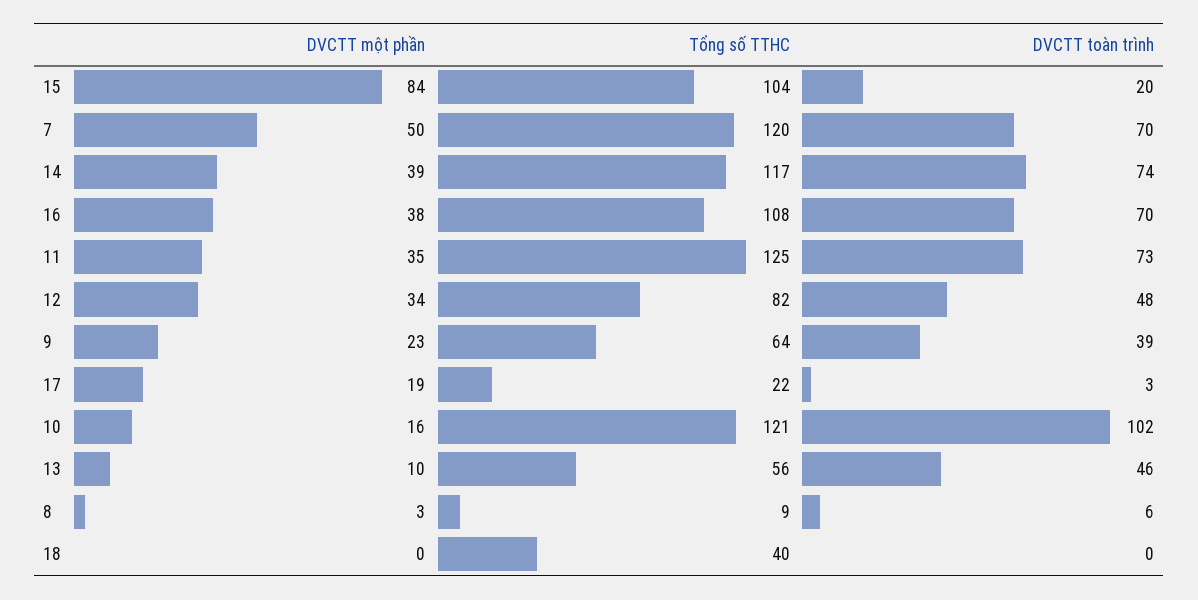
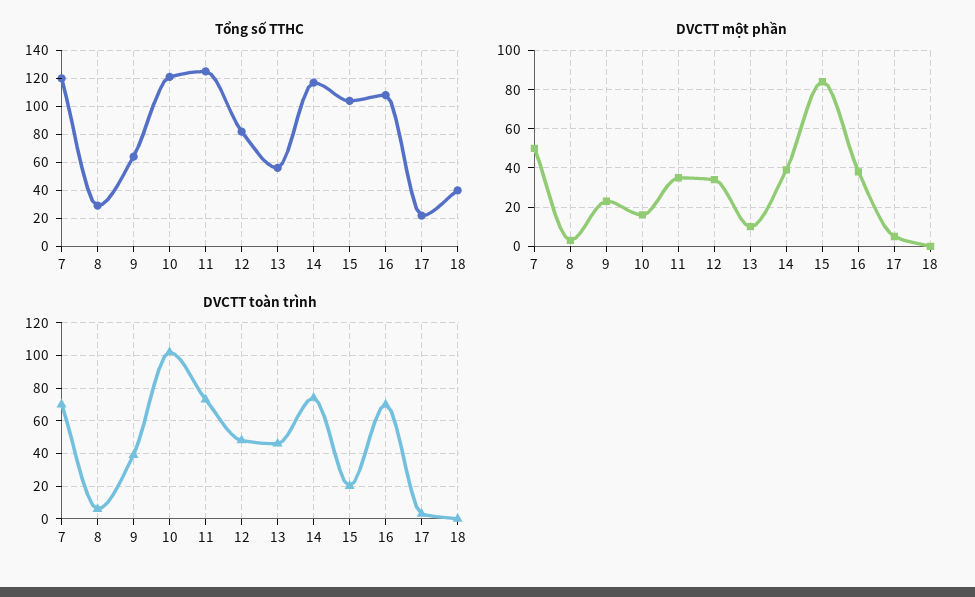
DVCTT một phần, 17: 19 -> 5
Tổng số TTHC, 8: 9 -> 30

